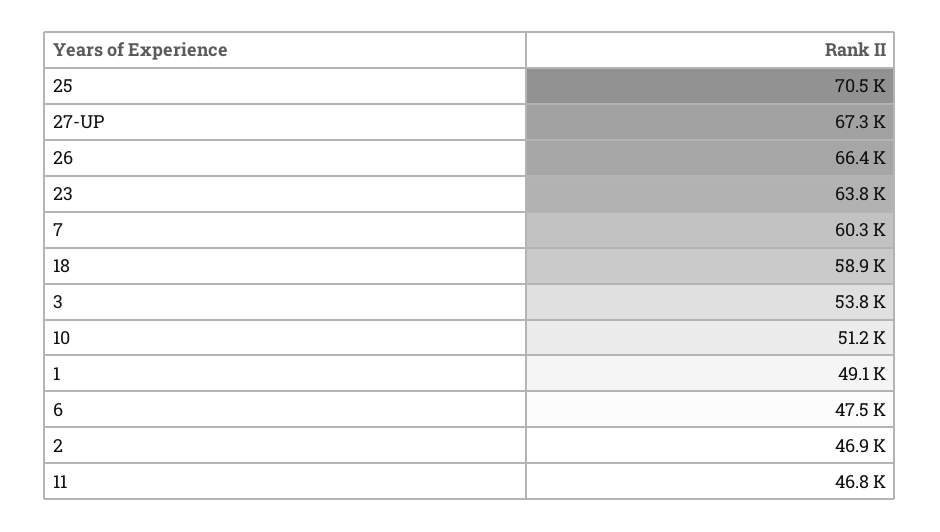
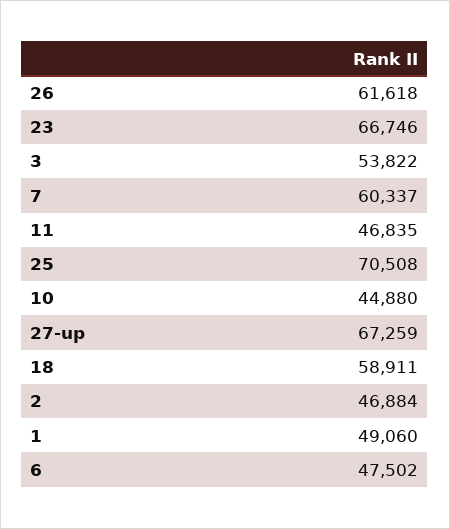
26: 66400 -> 61618
23: 63800 -> 66746
10: 51200 -> 44880

